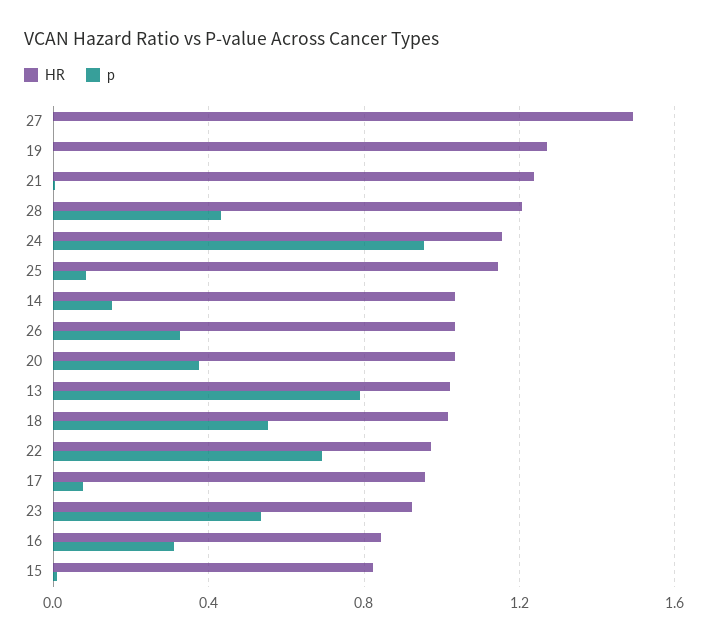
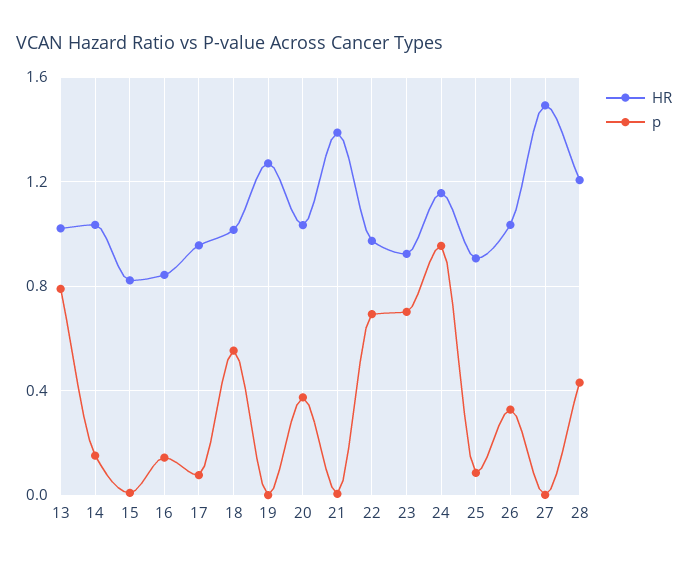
HR, 21: 1.25 -> 1.4
HR, 25: 1.15 -> 0.9
p, 23: 0.55 -> 0.7
p, 16: 0.3 -> 0.15

